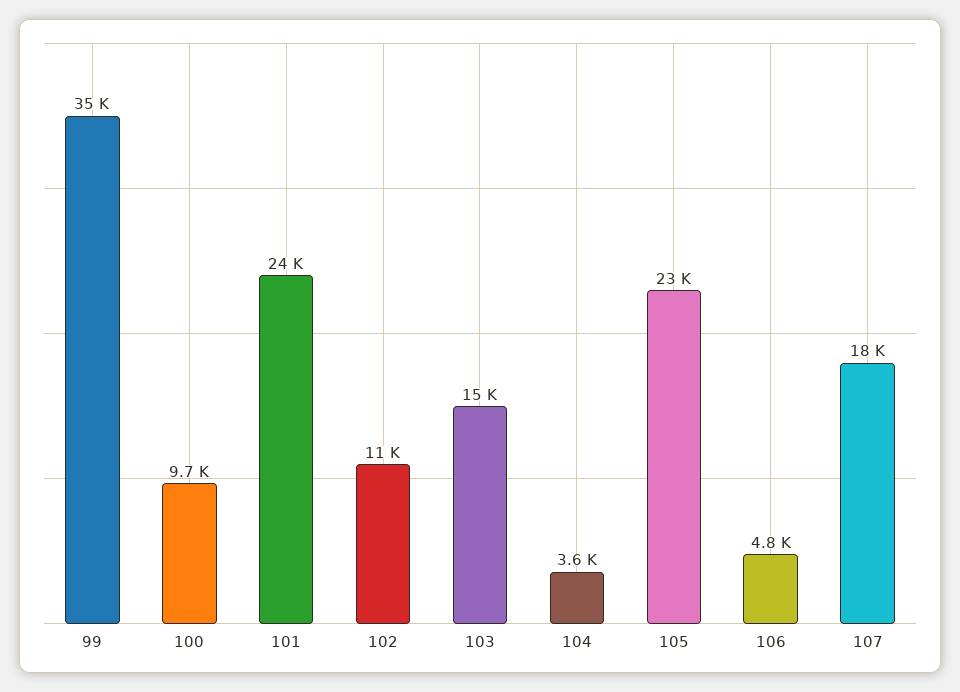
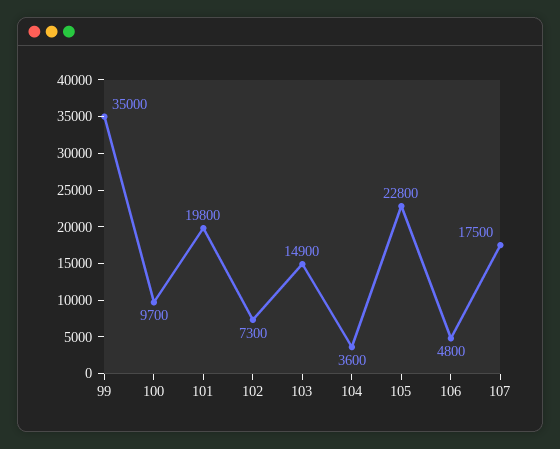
101: 24000 -> 19800
102: 11000 -> 7300

